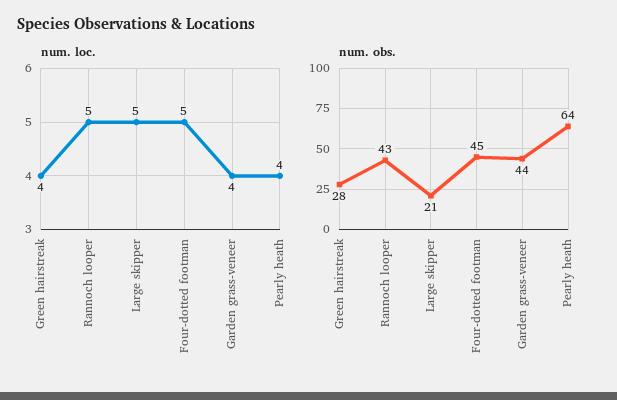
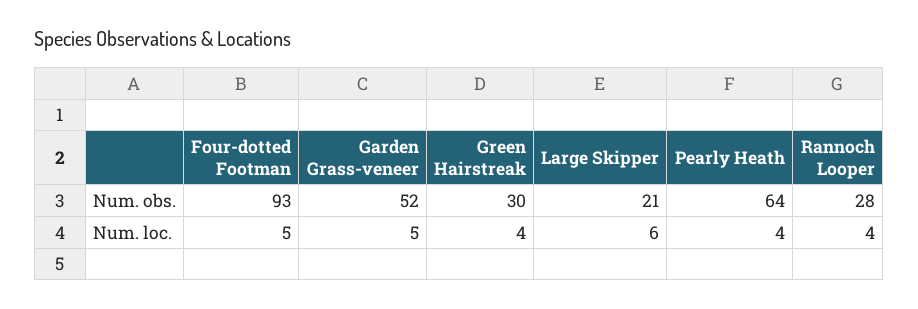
num. loc., Rannoch looper: 5 -> 4
num. loc., Large skipper: 5 -> 6
num. loc., Garden grass-veneer: 4 -> 5
num. obs., Green hairstreak: 28 -> 30
num. obs., Rannoch looper: 43 -> 28
num. obs., Four-dotted footman: 45 -> 93
num. obs., Garden grass-veneer: 44 -> 52

